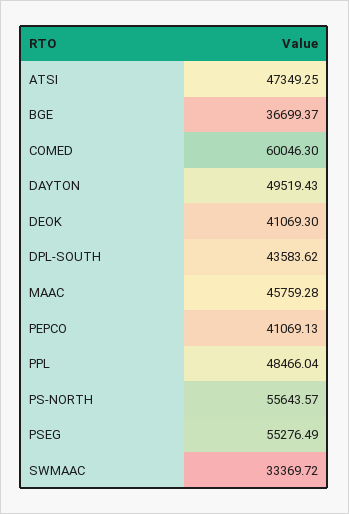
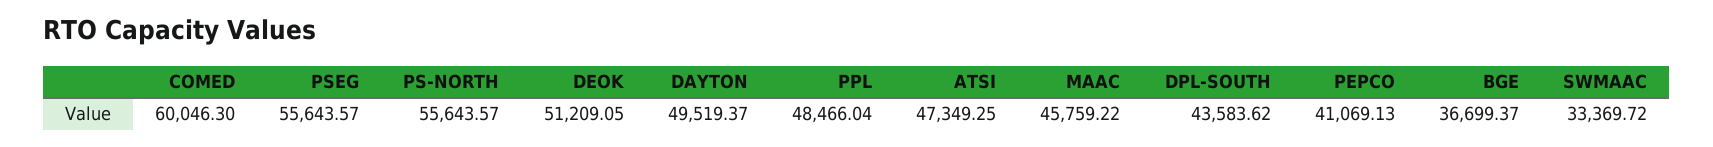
DAYTON: 49519.43 -> 49519.37
DEOK: 41069.3 -> 51209.05
MAAC: 45759.28 -> 45759.22
PSEG: 55276.49 -> 55643.57

